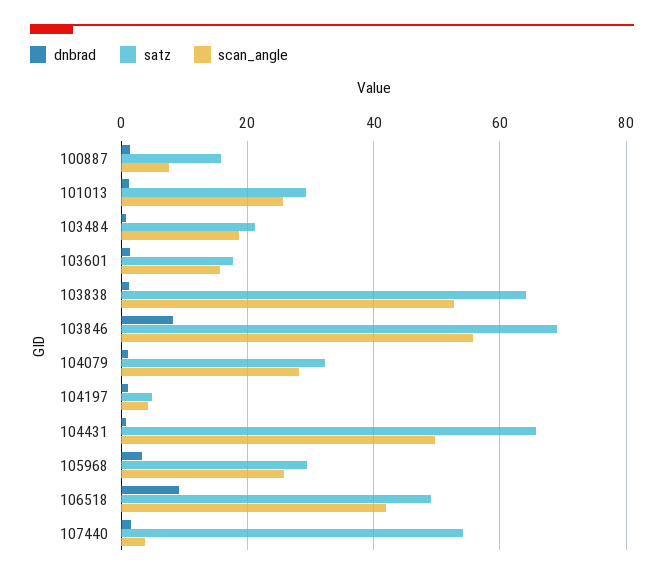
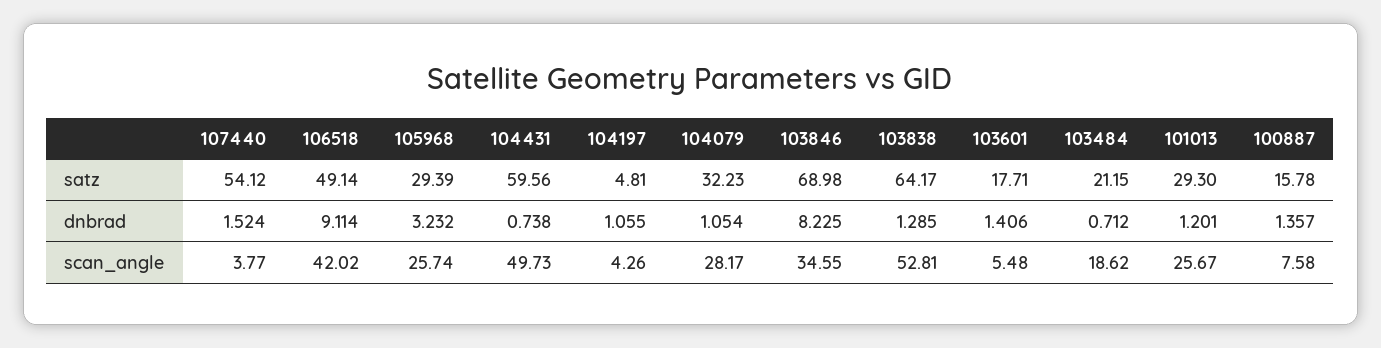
scan_angle, 103601: 16 -> 5.48
scan_angle, 103846: 56 -> 34.55
satz, 104431: 66 -> 59.56

